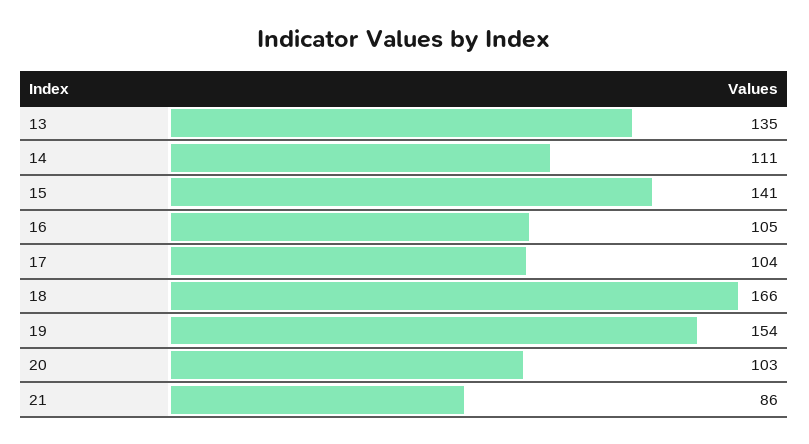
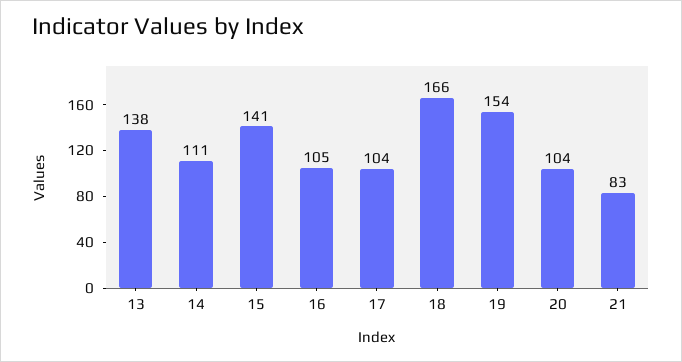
13: 135 -> 138
20: 103 -> 104
21: 86 -> 83

